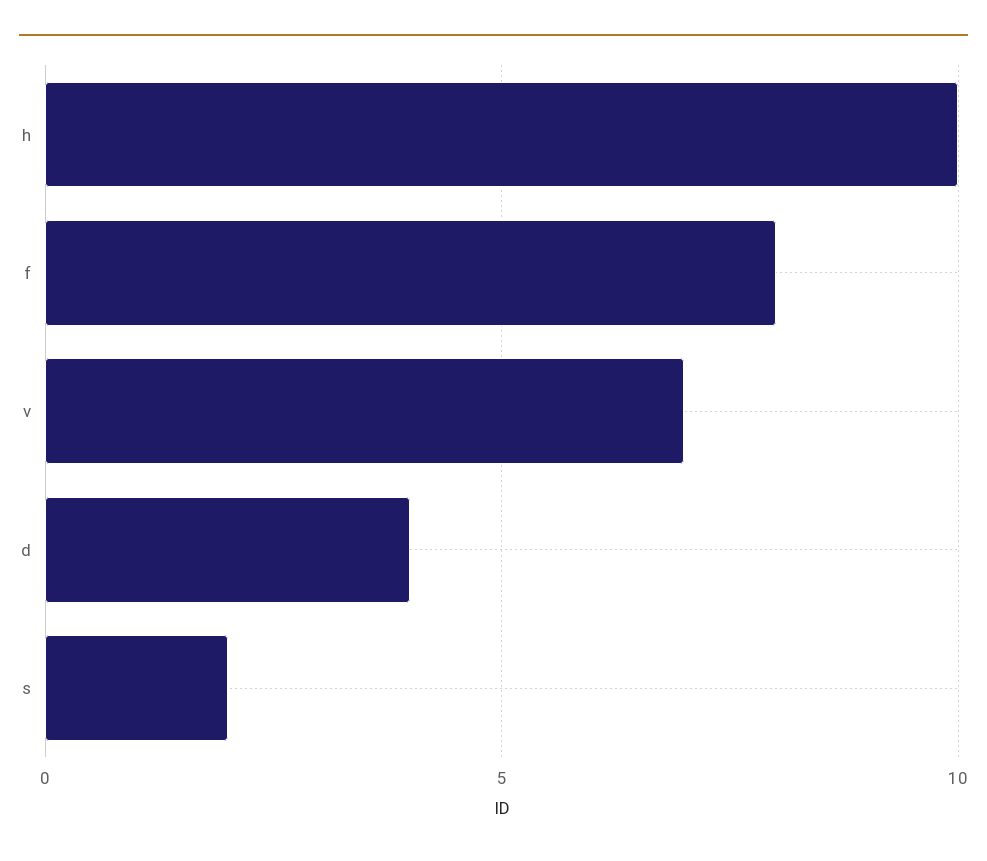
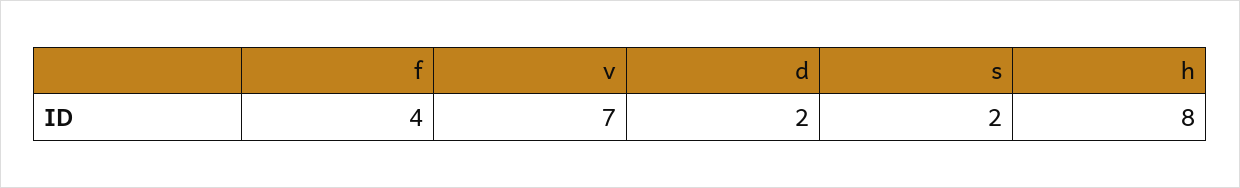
h: 10 -> 8
f: 8 -> 4
d: 4 -> 2

